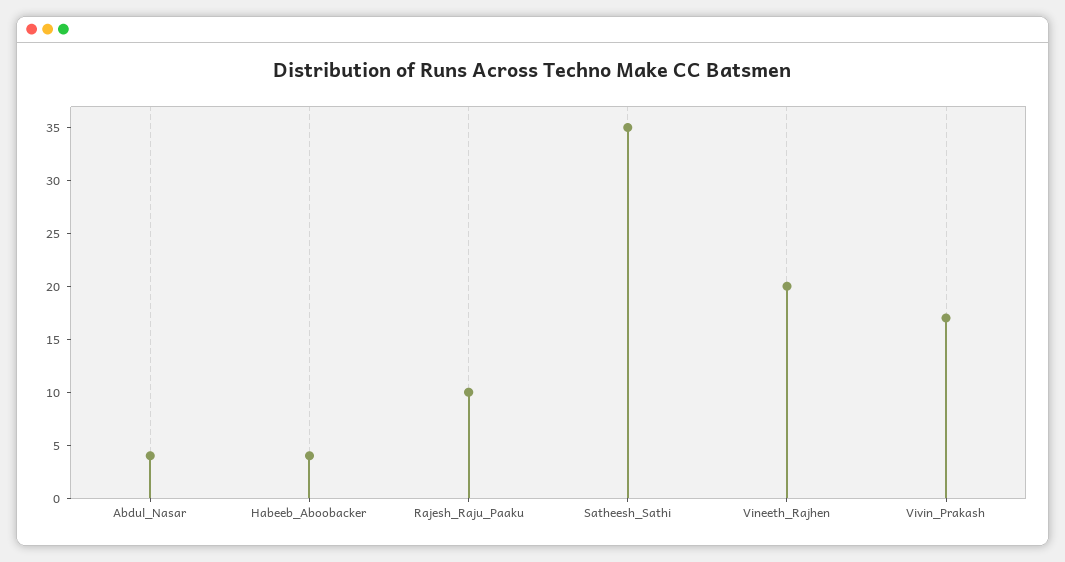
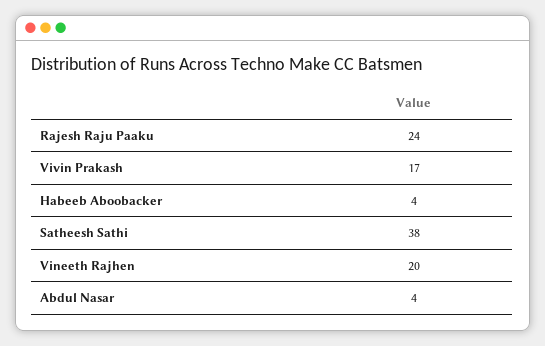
Rajesh_Raju_Paaku: 10 -> 24
Satheesh_Sathi: 35 -> 38

